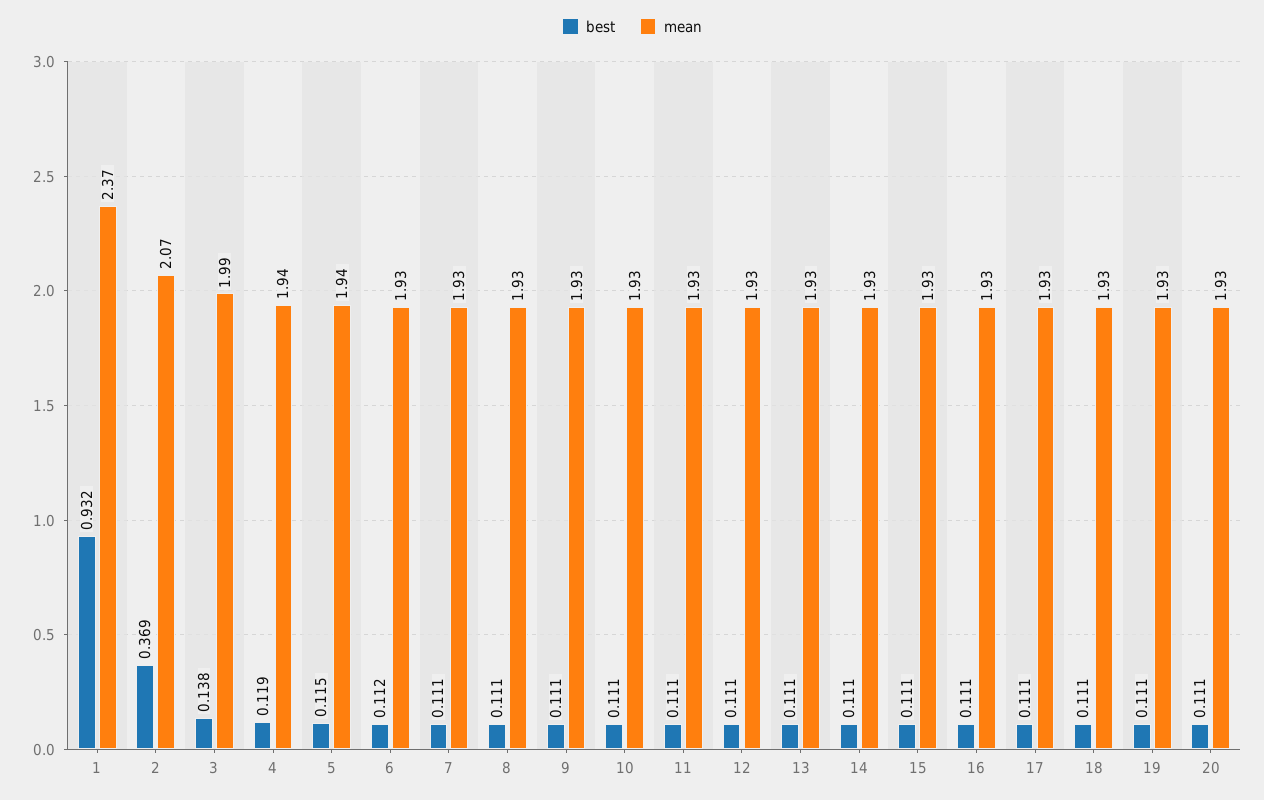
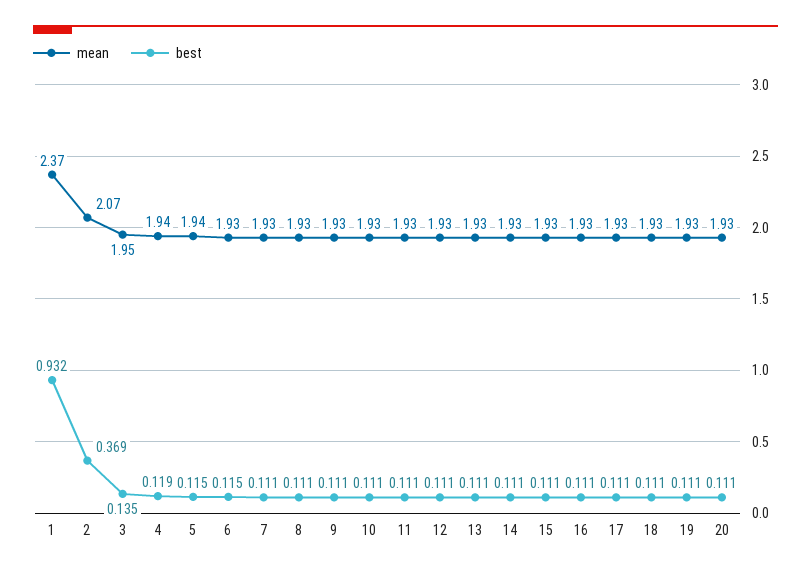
best, 3: 0.138 -> 0.135
mean, 3: 1.99 -> 1.95
best, 6: 0.112 -> 0.115

